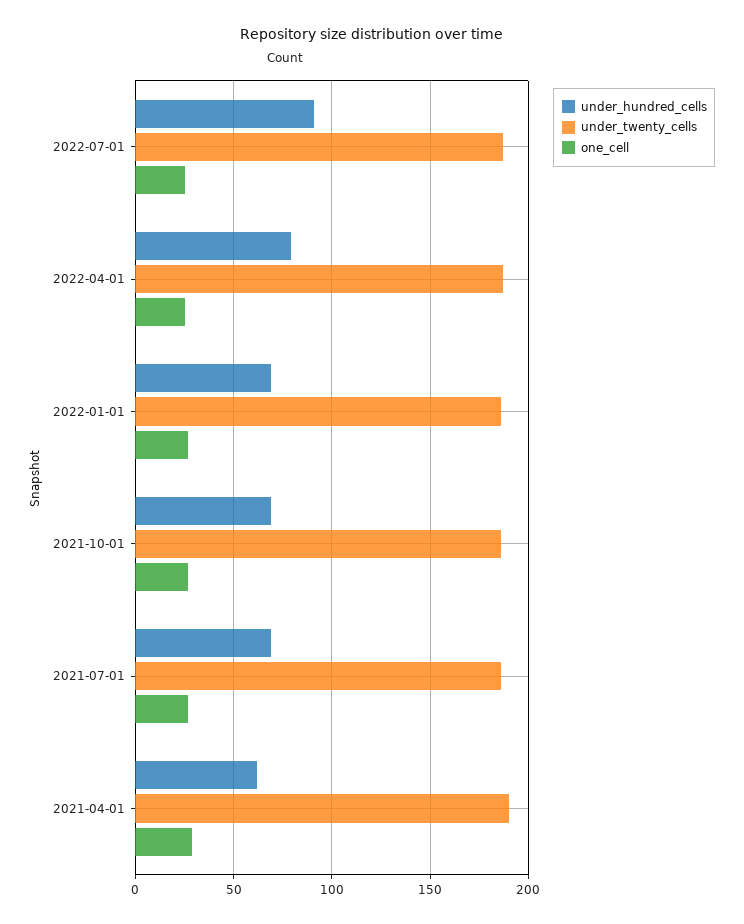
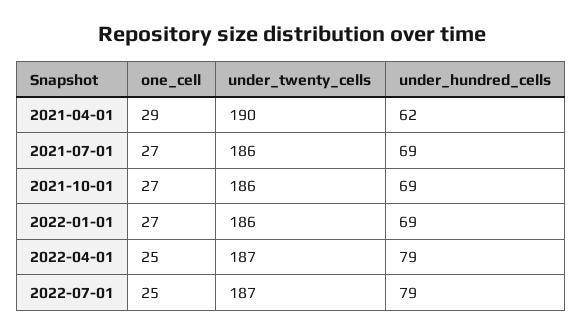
under_hundred_cells, 2022-07-01: 90 -> 79

